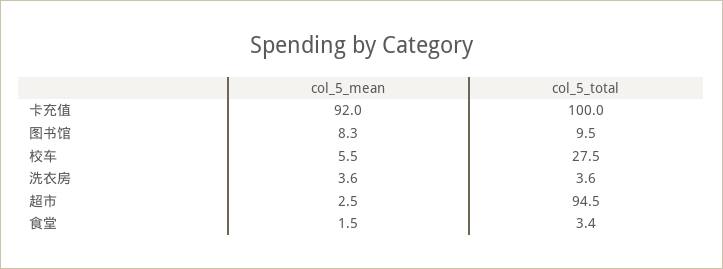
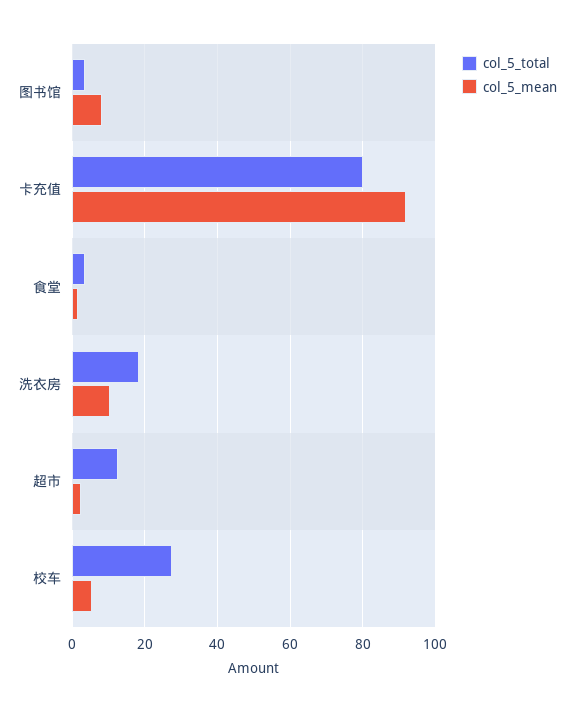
col_5_total, 卡充值: 100 -> 80
col_5_total, 图书馆: 9.5 -> 4
col_5_mean, 洗衣房: 3.6 -> 10
col_5_total, 洗衣房: 3.6 -> 18
col_5_total, 超市: 94.5 -> 12

